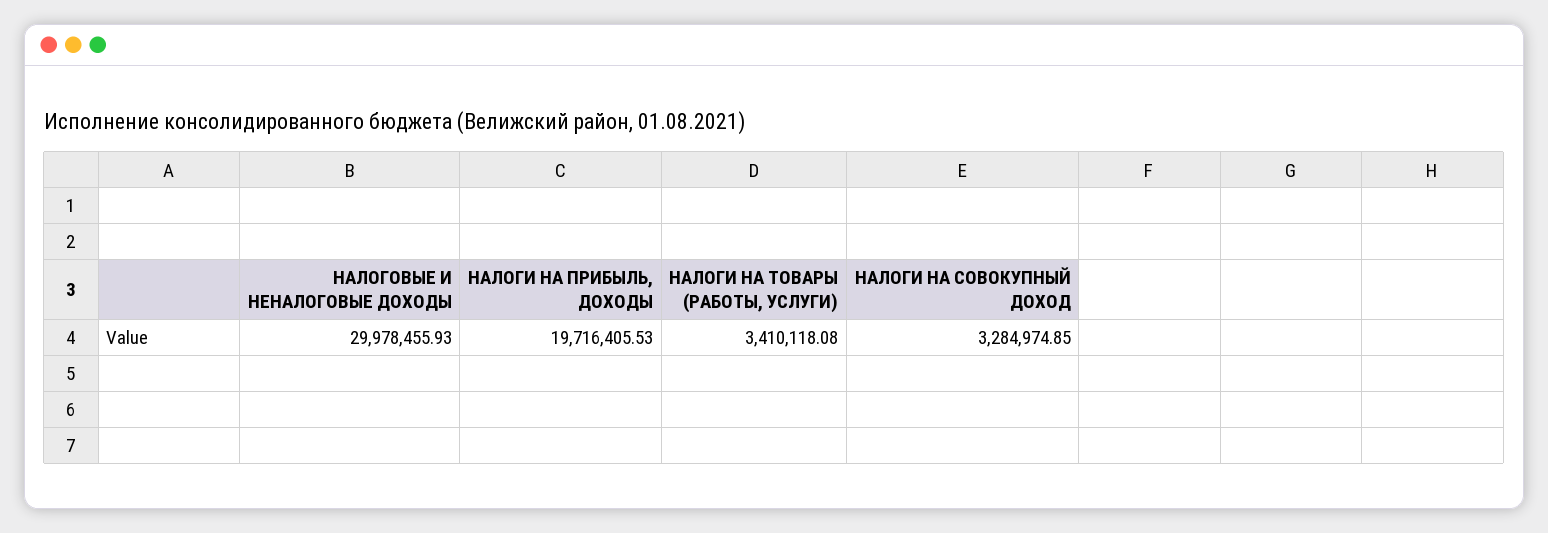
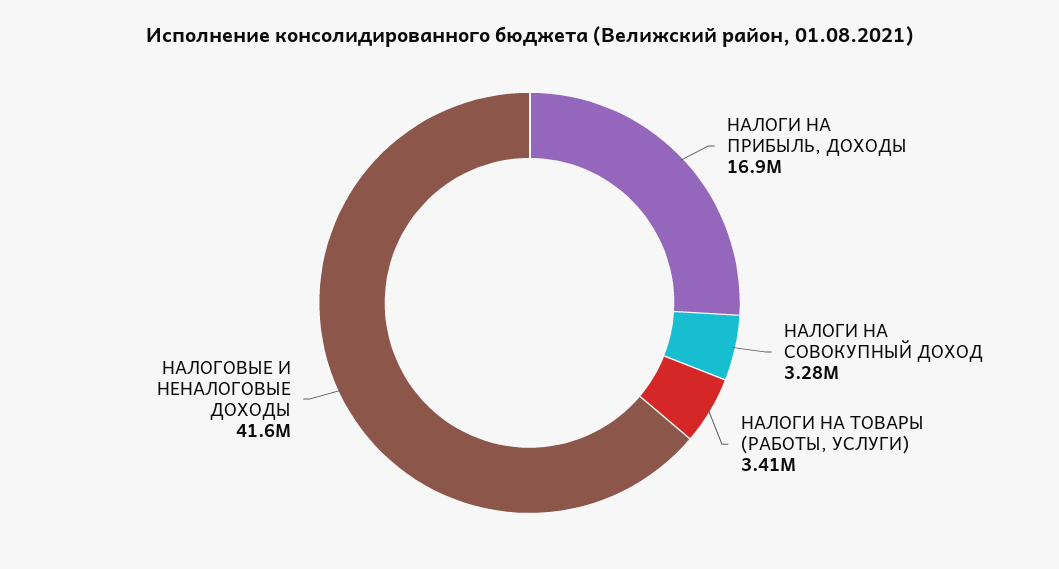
НАЛОГОВЫЕ И НЕНАЛОГОВЫЕ ДОХОДЫ: 29978455.93 -> 41600000
НАЛОГИ НА ПРИБЫЛЬ, ДОХОДЫ: 19716405.53 -> 16900000

